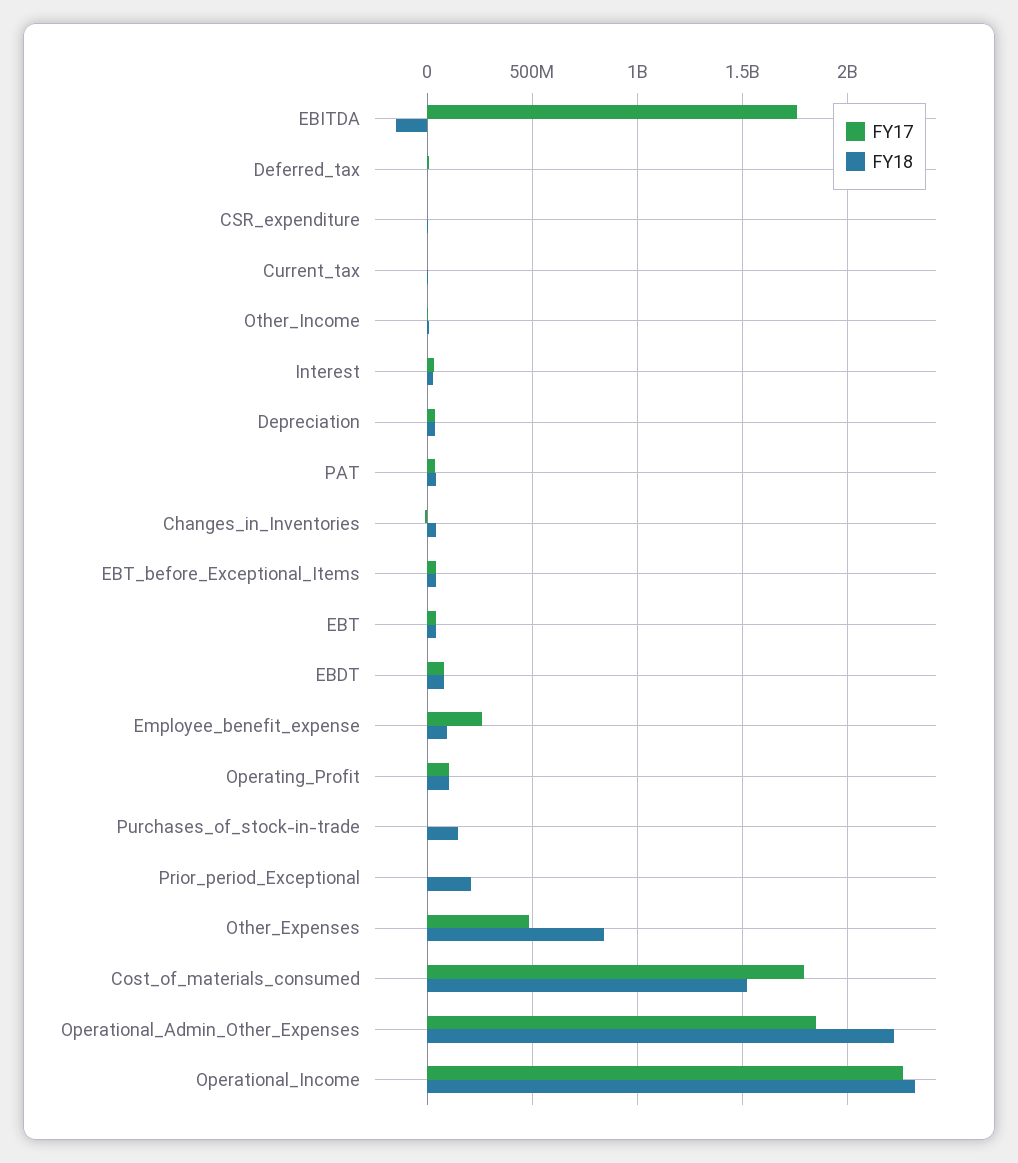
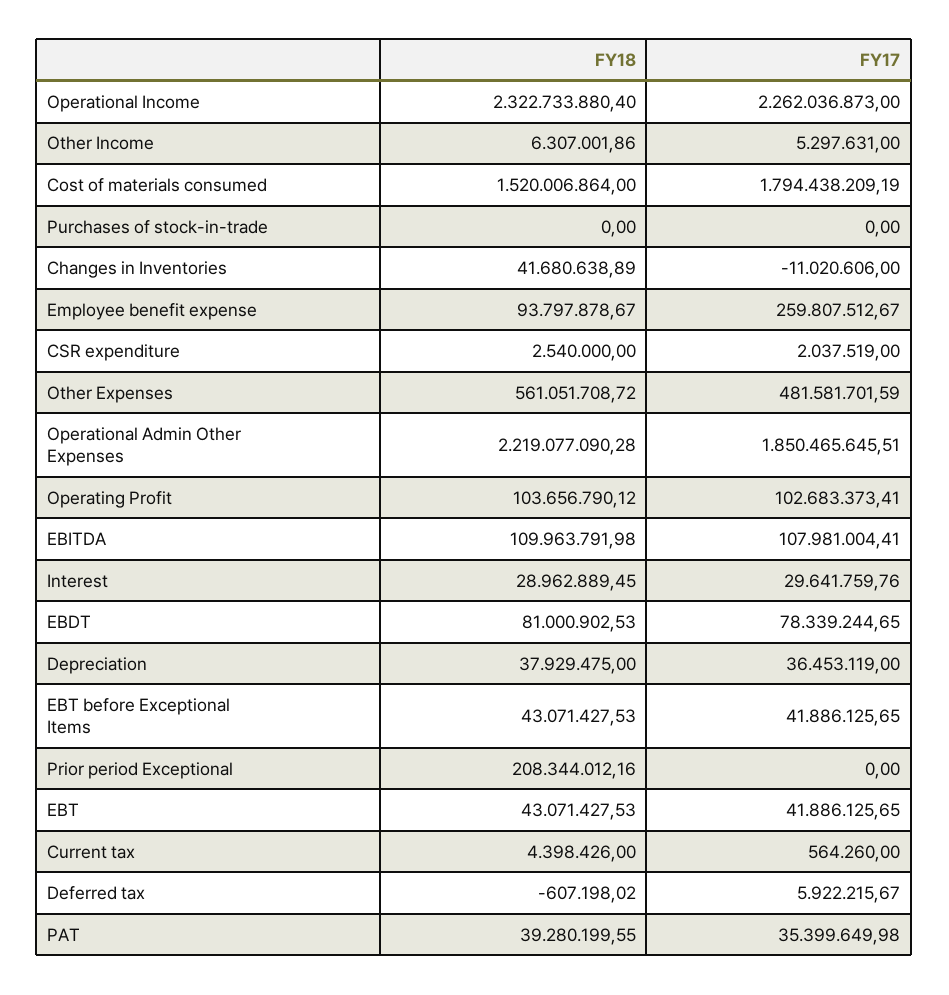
FY17, EBITDA: 1750000000 -> 107981004.41
FY18, EBITDA: -150000000 -> 109963791.98
FY18, Purchases_of_stock-in-trade: 150000000 -> 0
FY18, Other_Expenses: 850000000 -> 561051708.72

